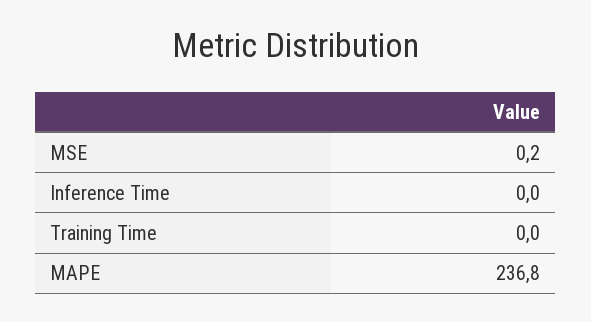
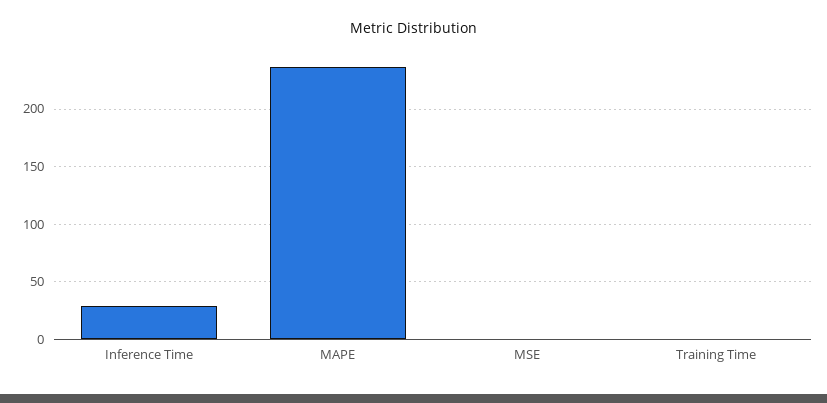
Inference Time: 0 -> 30

